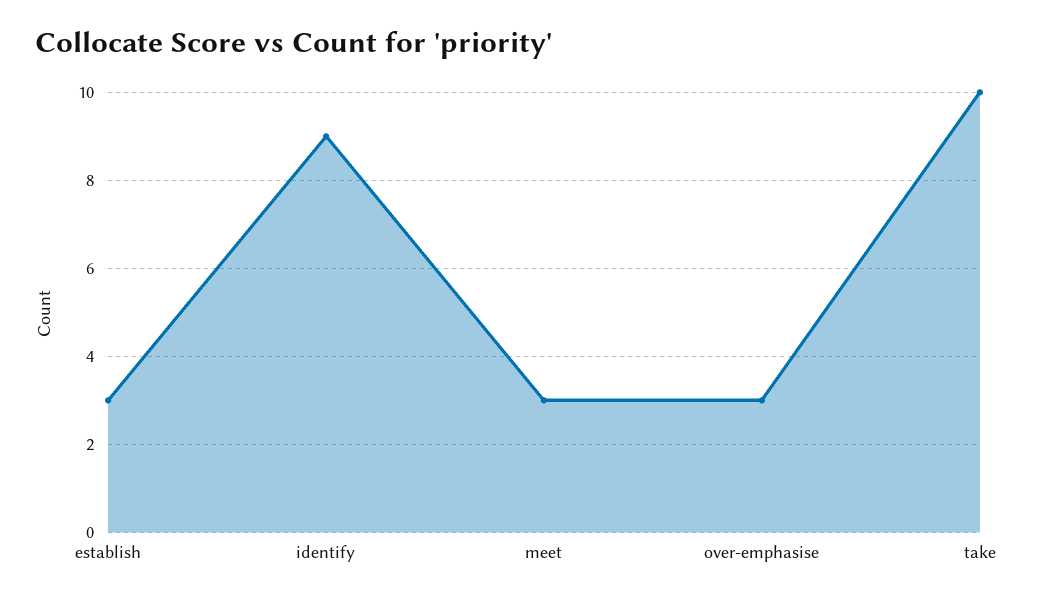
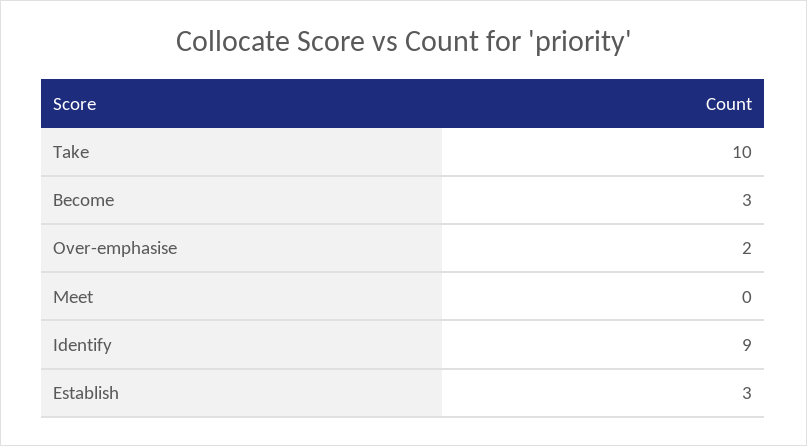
meet: 3 -> 0
over-emphasise: 3 -> 2
Become: none -> 3

